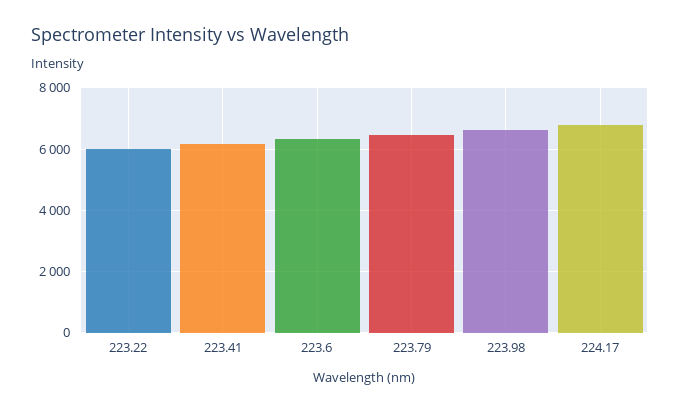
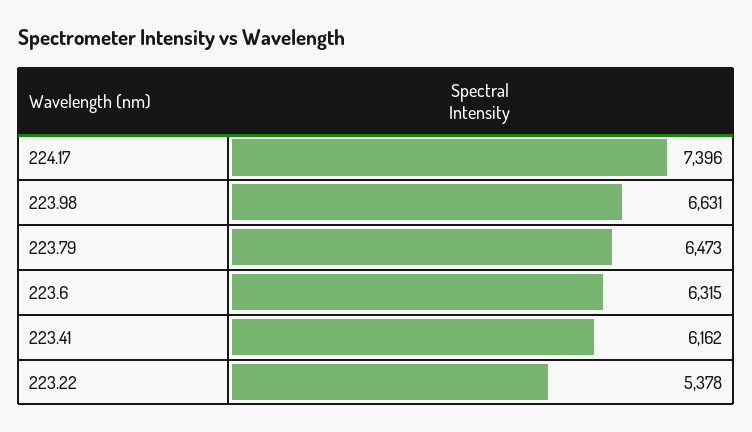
223.22: 6000 -> 5378
224.17: 6800 -> 7396

